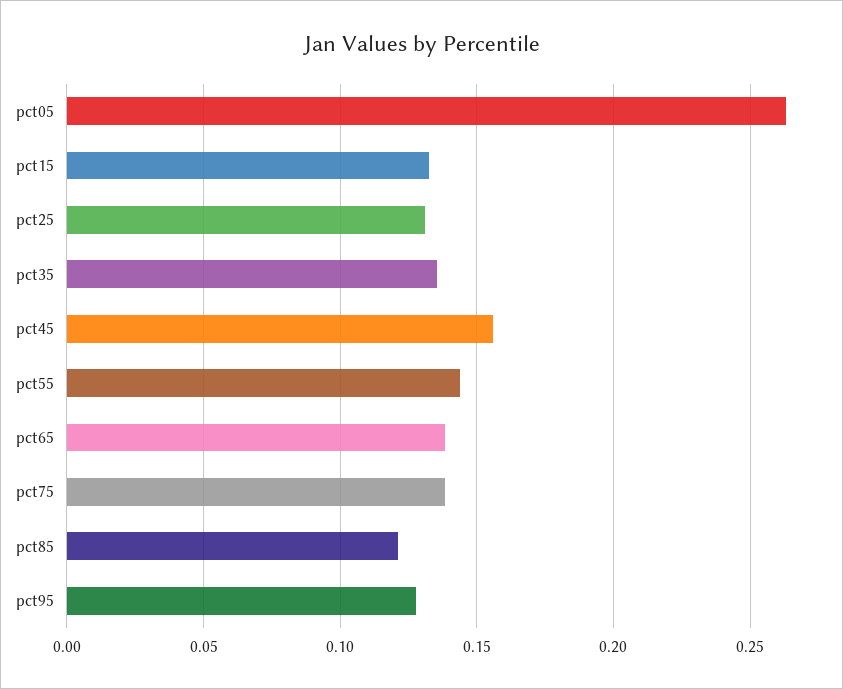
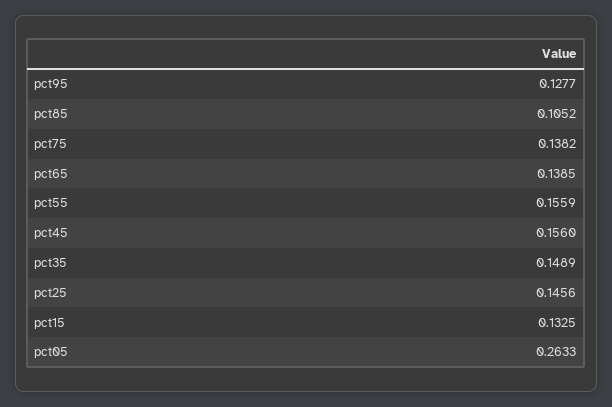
pct25: 0.13 -> 0.1456
pct35: 0.135 -> 0.1489
pct55: 0.145 -> 0.1559
pct85: 0.12 -> 0.1052

